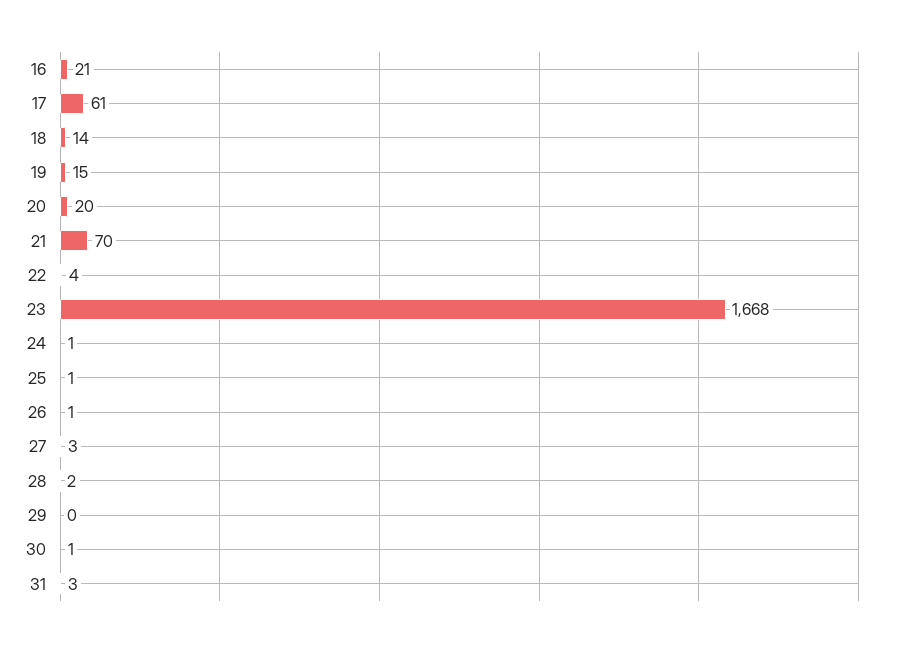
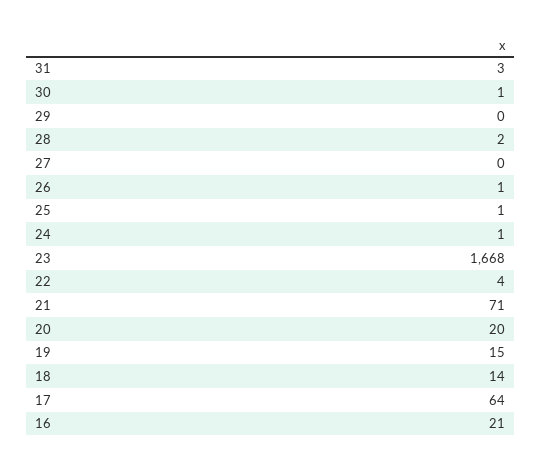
17: 61 -> 64
21: 70 -> 71
27: 3 -> 0

